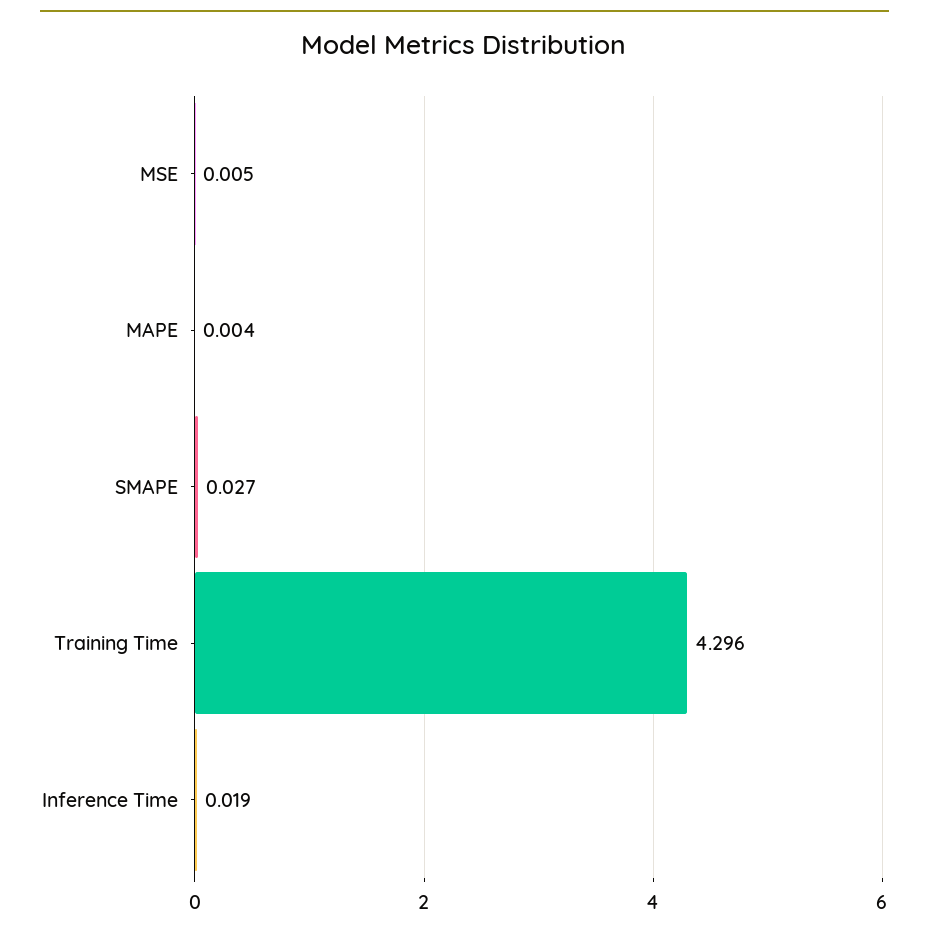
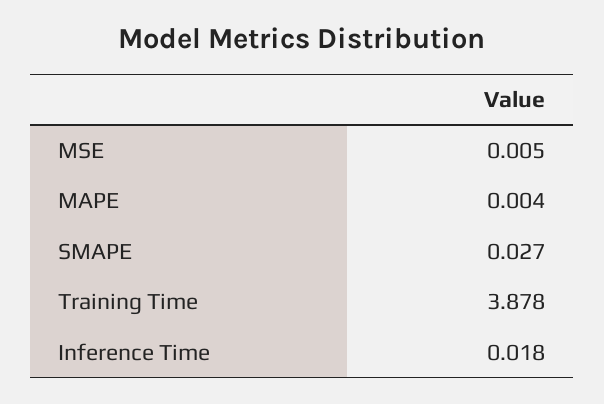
Training Time: 4.296 -> 3.878
Inference Time: 0.019 -> 0.018

